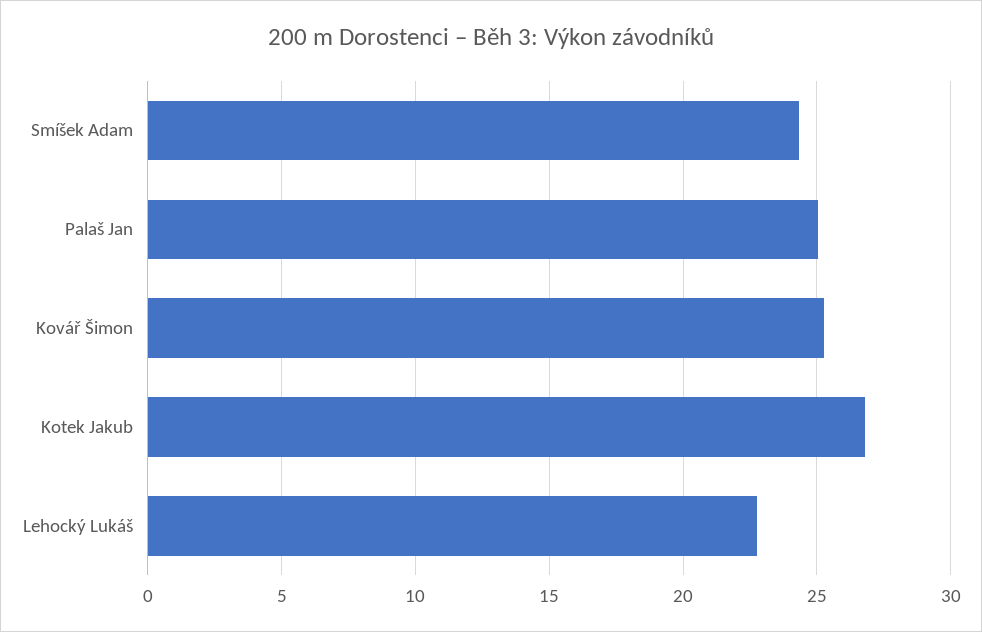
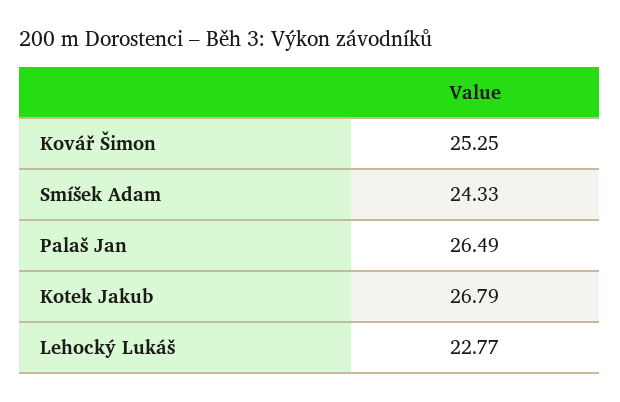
Palaš Jan: 25 -> 26.49

